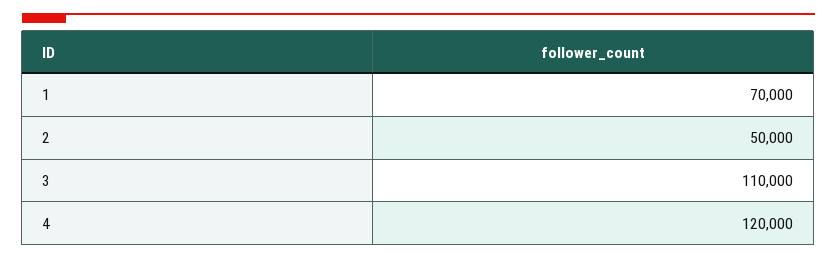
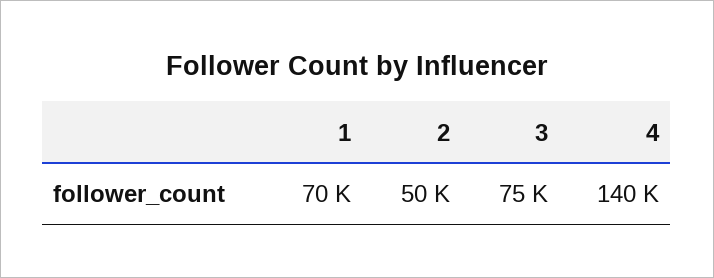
3: 110000 -> 75000
4: 120000 -> 140000

